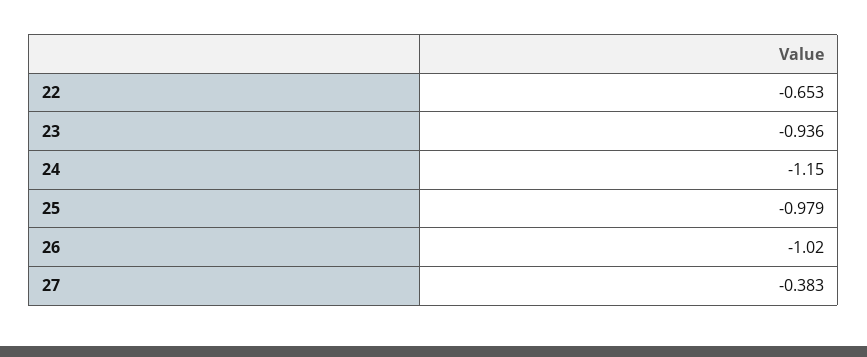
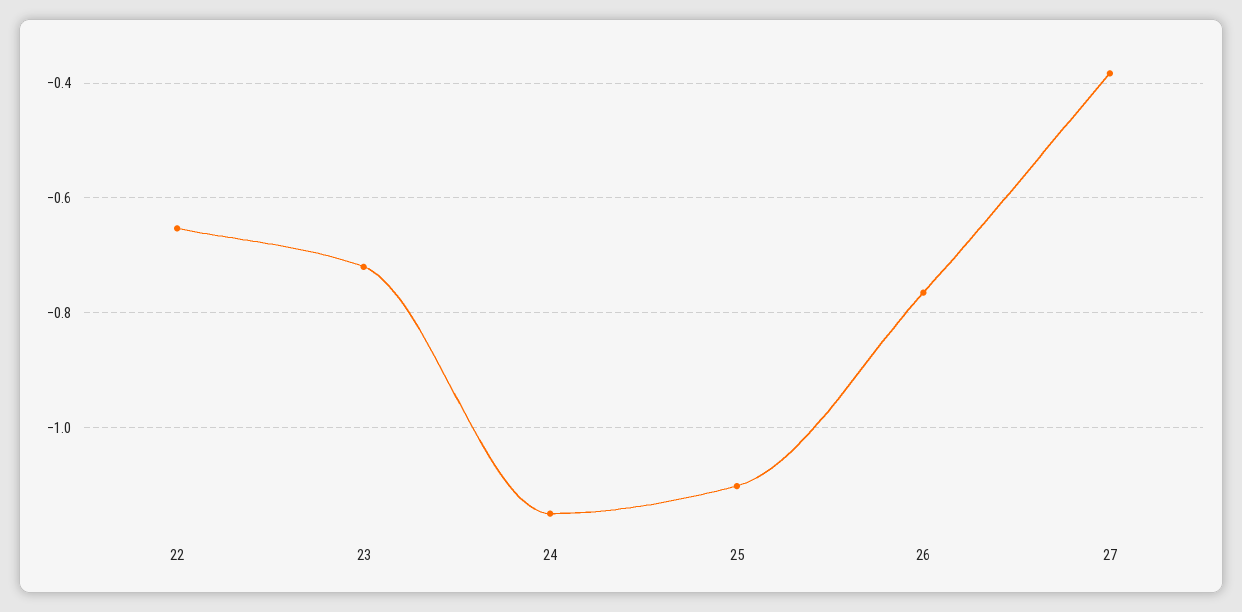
23: -0.936 -> -0.72
25: -0.979 -> -1.1
26: -1.02 -> -0.76

